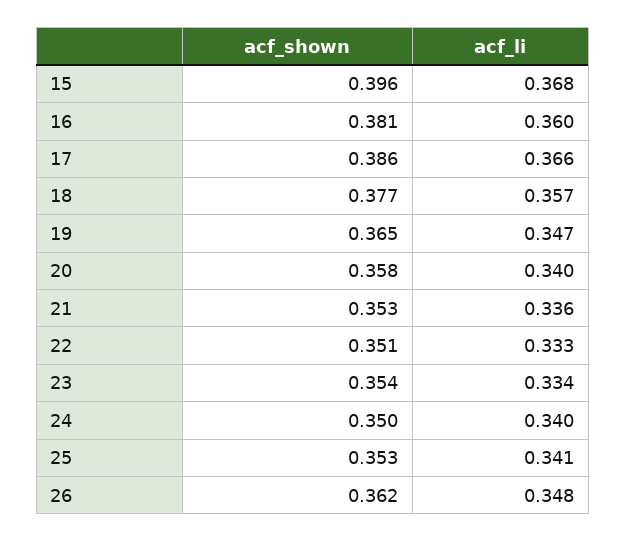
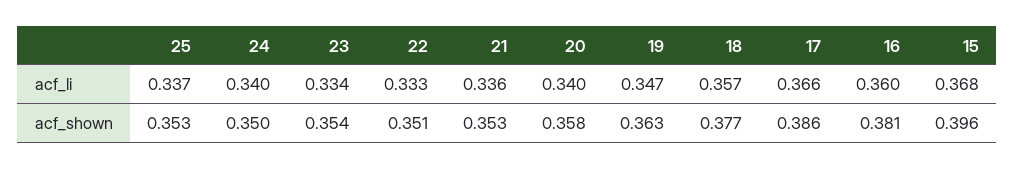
acf_shown, 19: 0.365 -> 0.363
acf_li, 25: 0.341 -> 0.337
acf_shown, 26: 0.362 -> none
acf_li, 26: 0.348 -> none

